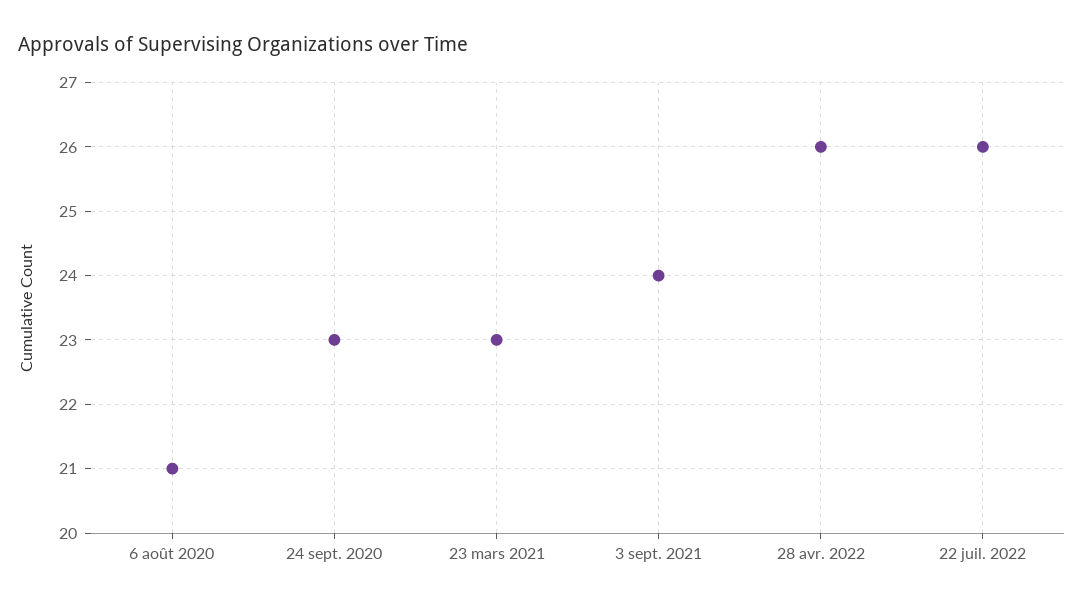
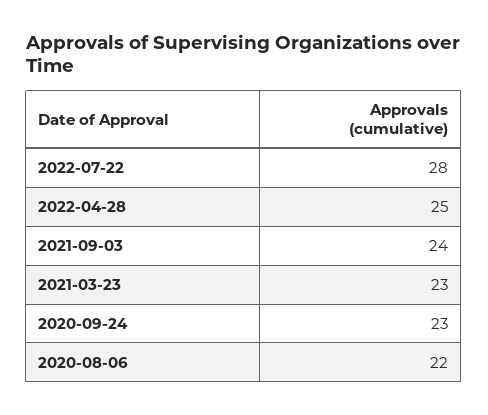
6 août 2020: 21 -> 22
28 avr. 2022: 26 -> 25
22 juil. 2022: 26 -> 28

